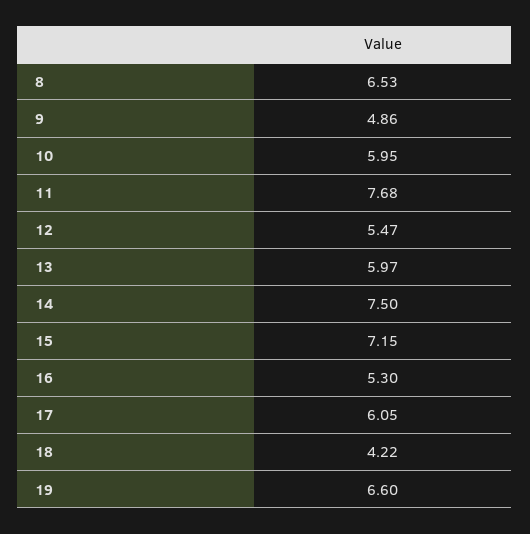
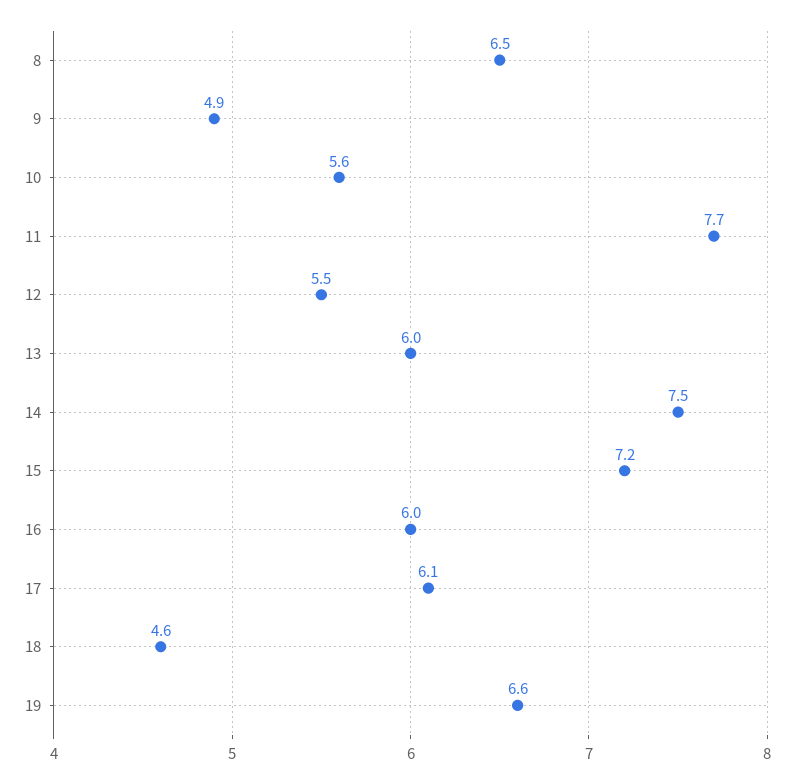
10: 5.95 -> 5.6
16: 5.3 -> 6
18: 4.22 -> 4.6

